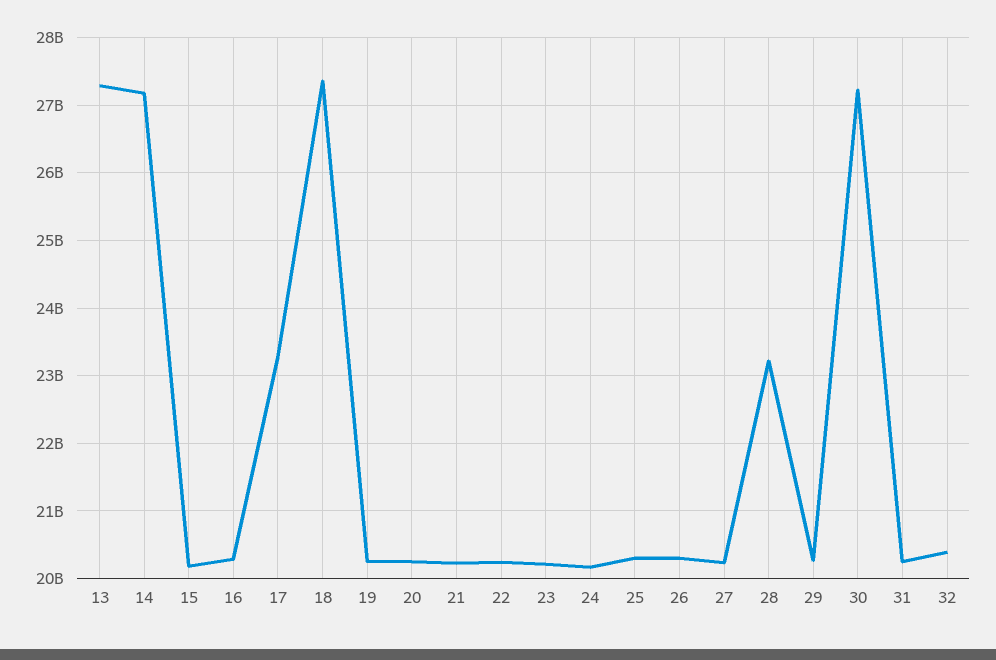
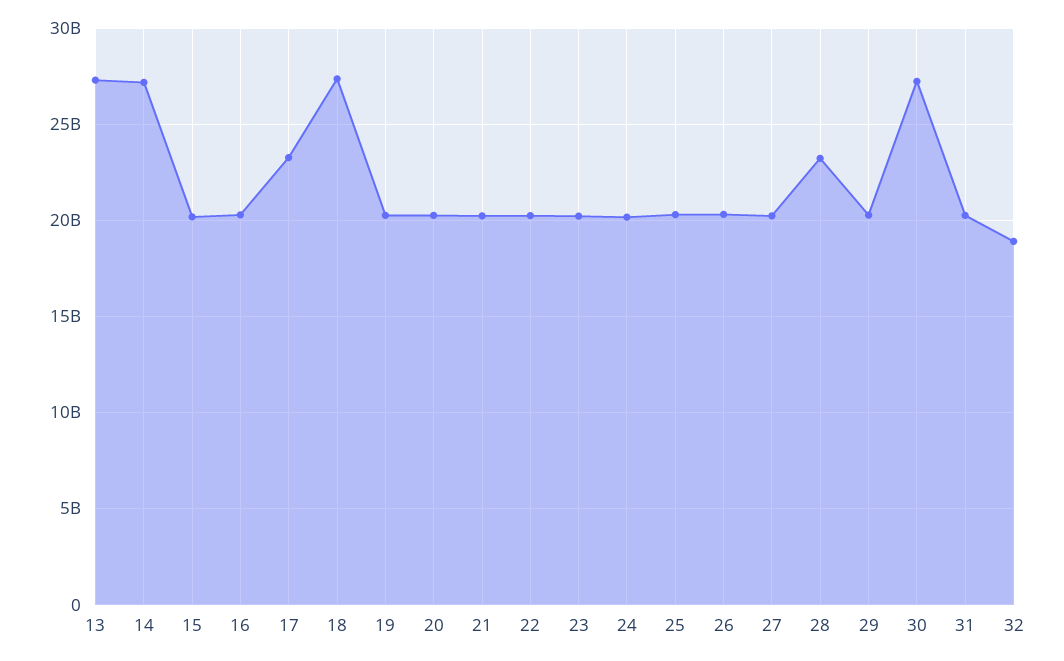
32: 20400000000 -> 19000000000

